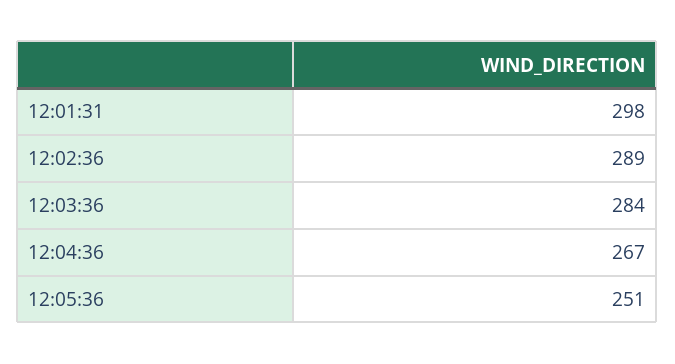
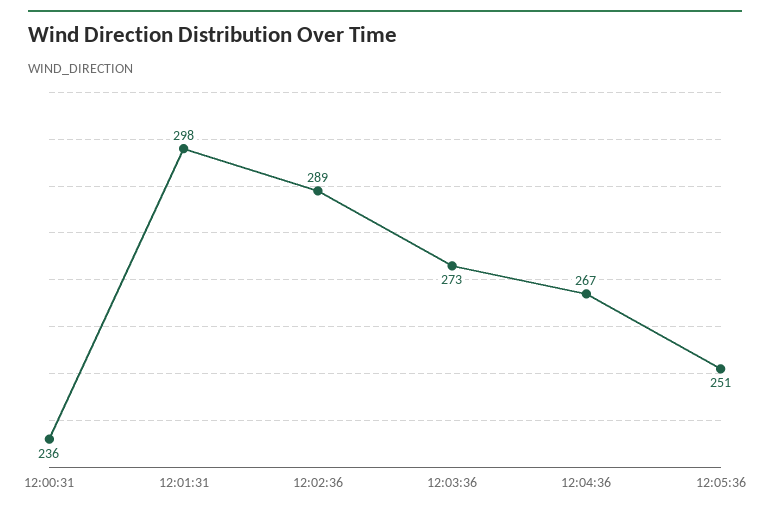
12:03:36: 284 -> 273
12:00:31: none -> 236

